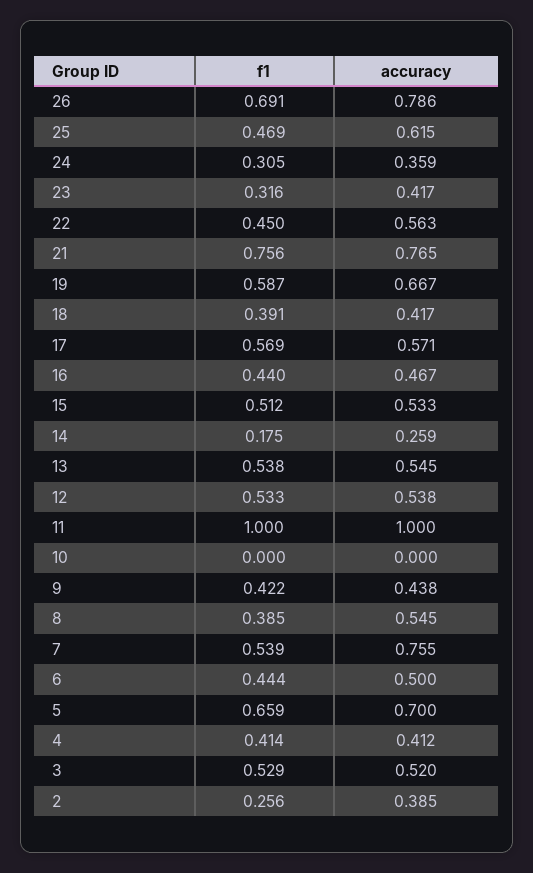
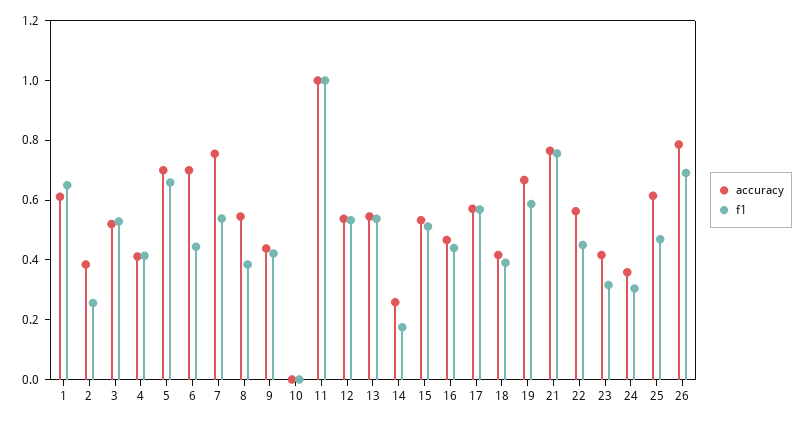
accuracy, 6: 0.5 -> 0.7
accuracy, 1: none -> 0.6
f1, 1: none -> 0.65

